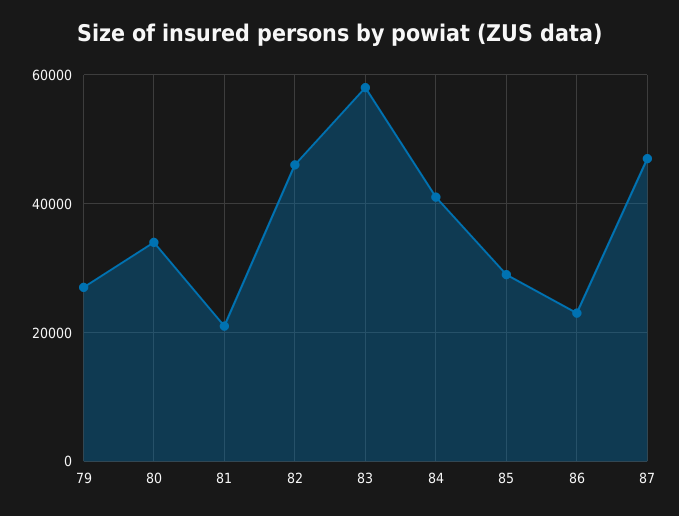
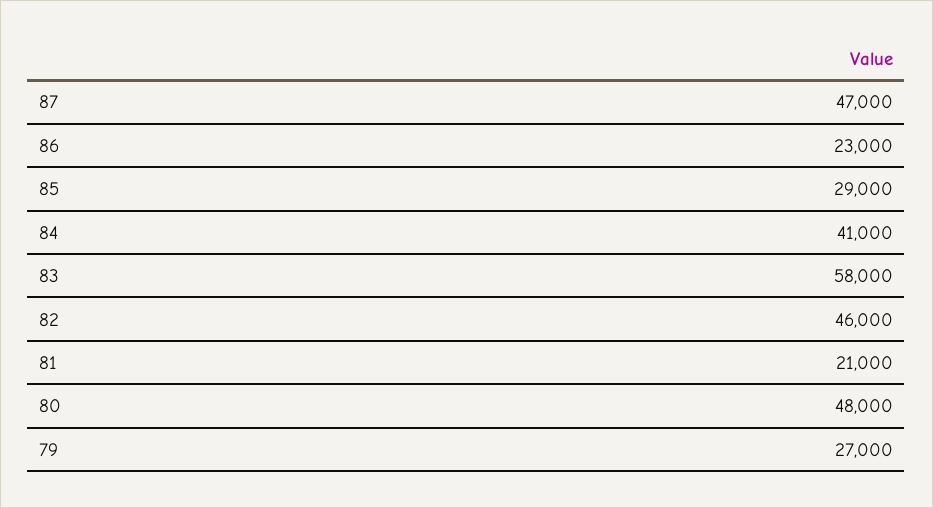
80: 34000 -> 48000

